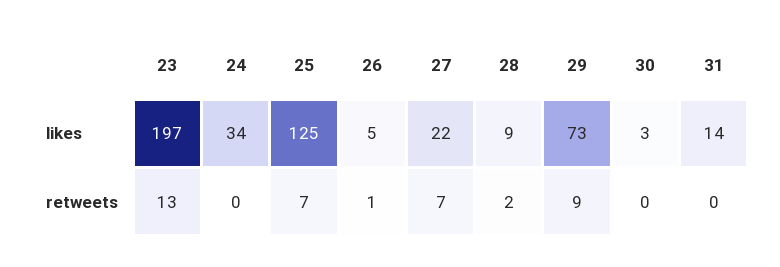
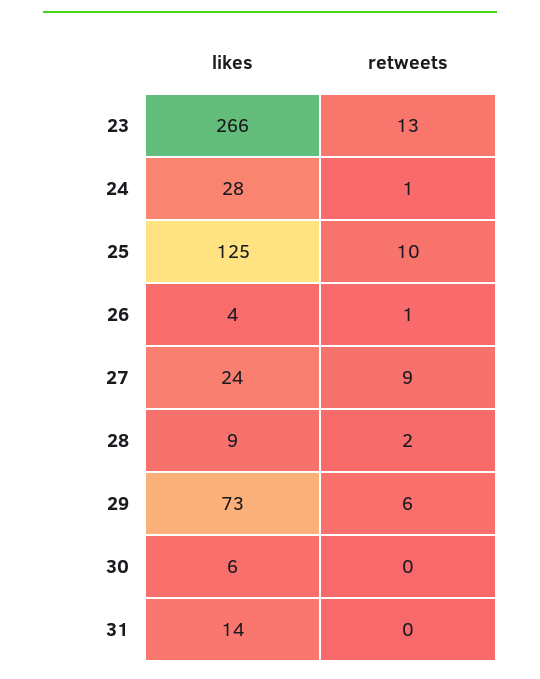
23, likes: 197 -> 266
24, likes: 34 -> 28
26, likes: 5 -> 4
27, likes: 22 -> 24
30, likes: 3 -> 6
24, retweets: 0 -> 1
25, retweets: 7 -> 10
27, retweets: 7 -> 9
29, retweets: 9 -> 6

